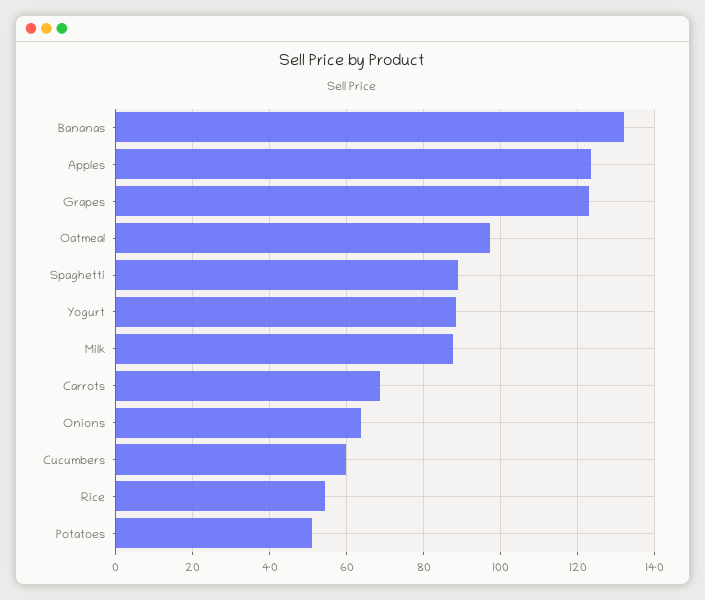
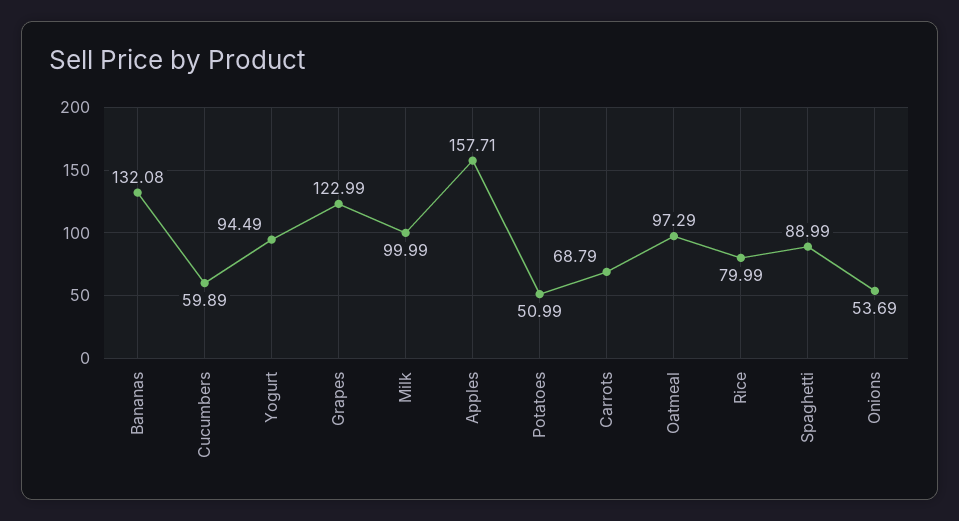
Apples: 124 -> 157.71
Yogurt: 88 -> 94.49
Milk: 88 -> 99.99
Onions: 64 -> 53.69
Rice: 54 -> 79.99

